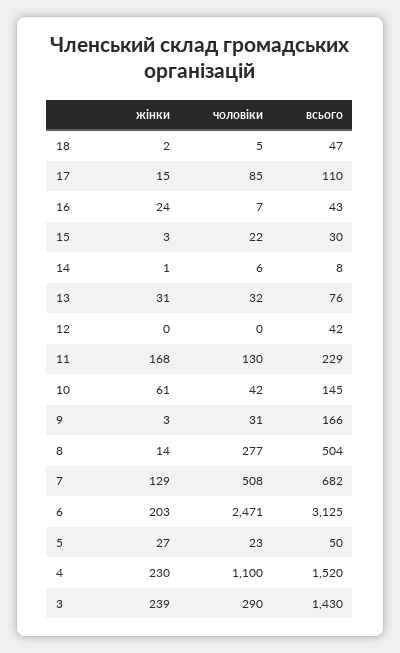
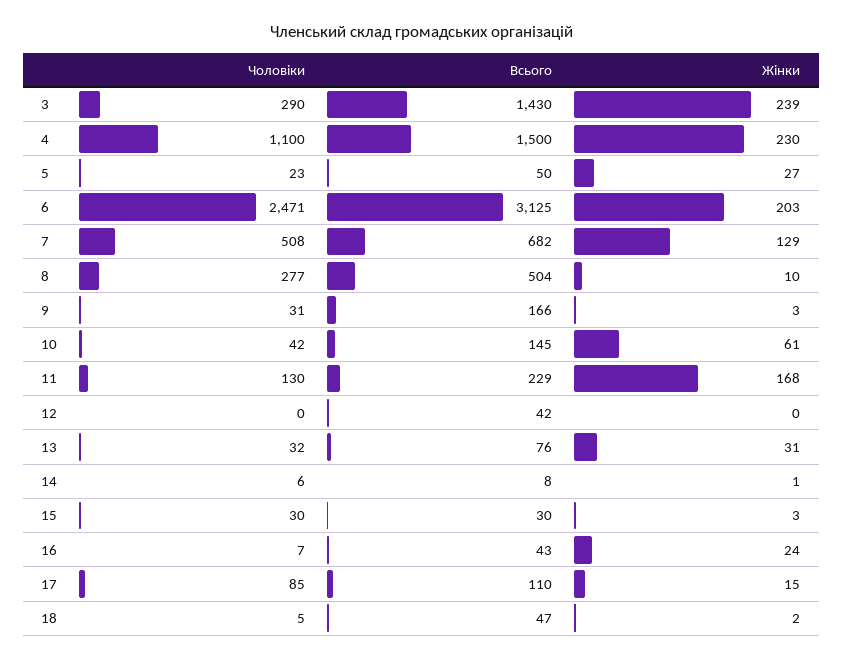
чоловіки, 15: 22 -> 30
жінки, 8: 14 -> 10
всього, 4: 1520 -> 1500

